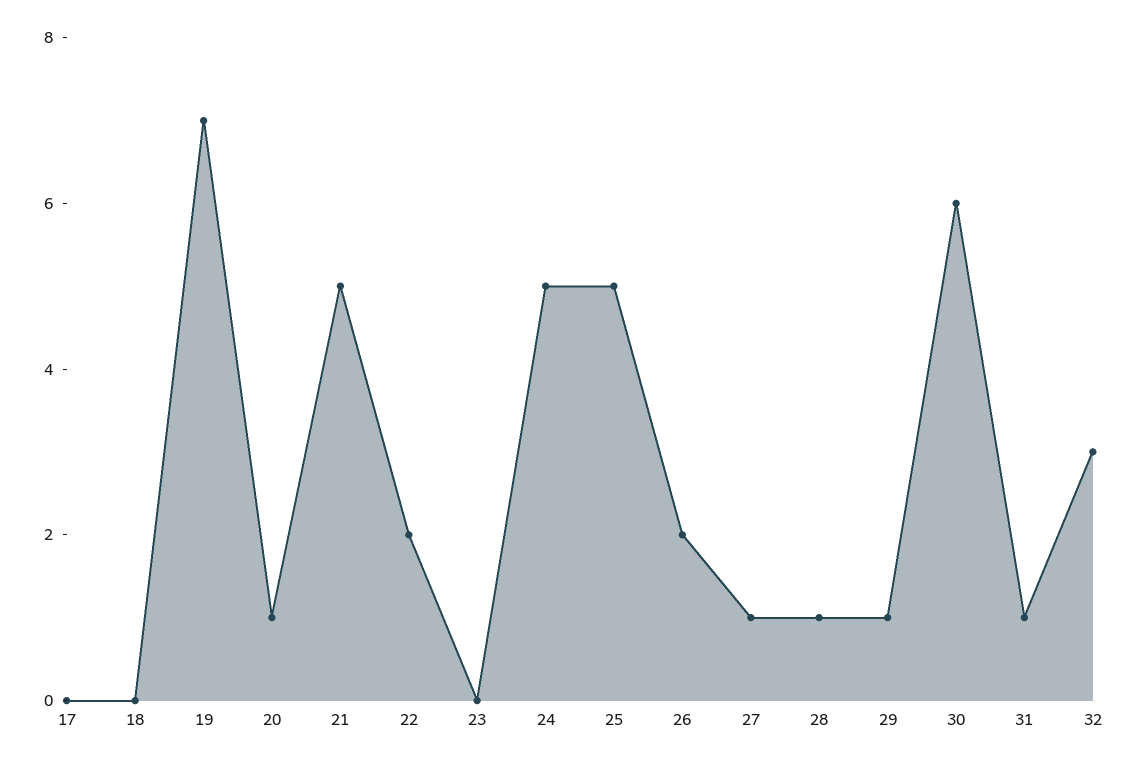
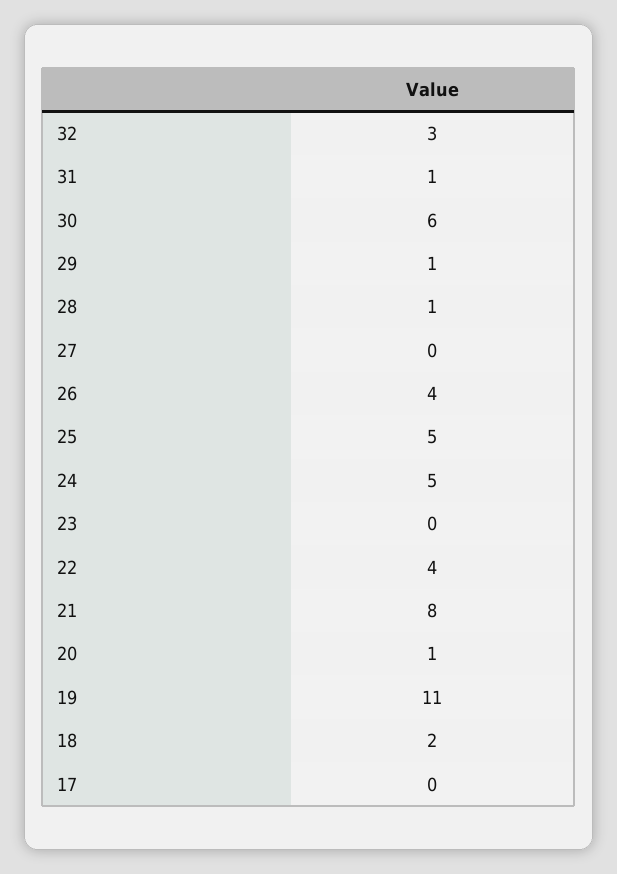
18: 0 -> 2
19: 7 -> 11
21: 5 -> 8
22: 2 -> 4
26: 2 -> 4
27: 1 -> 0

